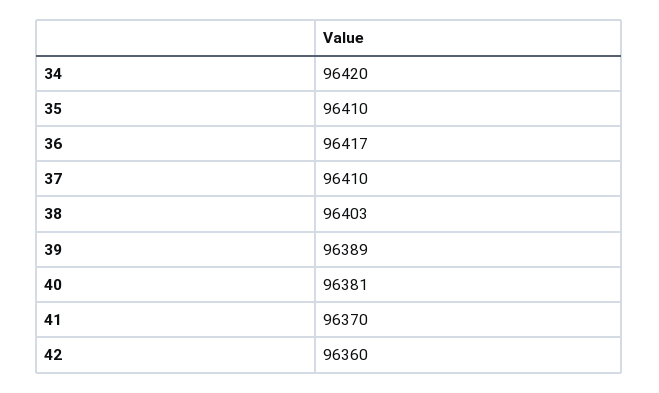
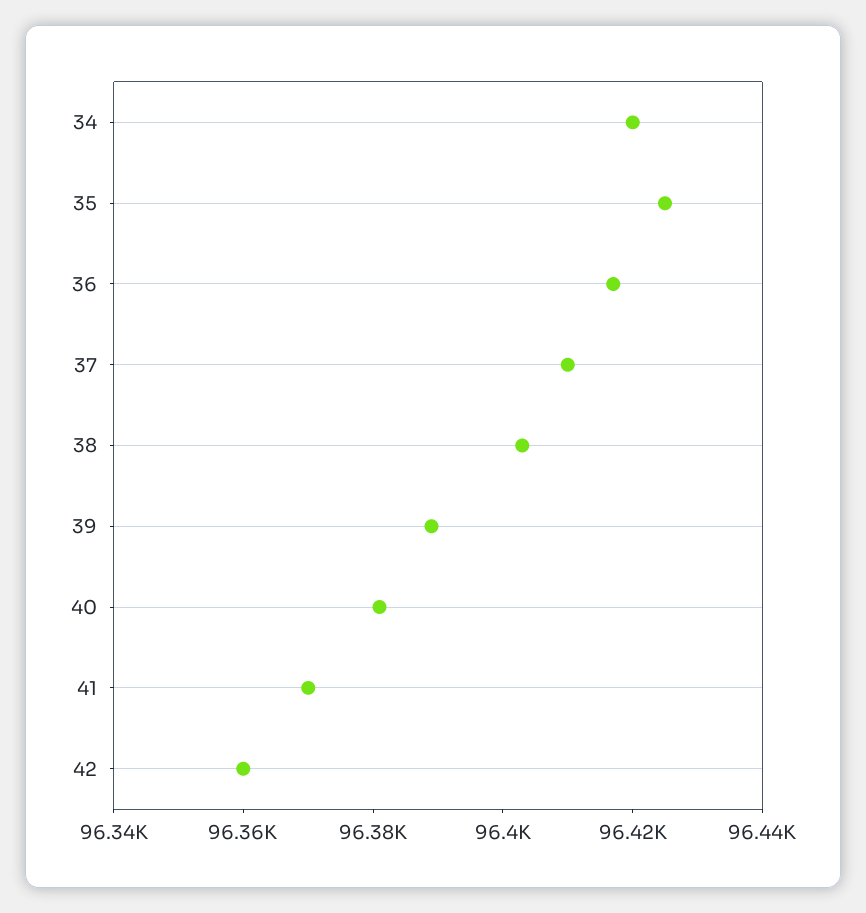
35: 96410 -> 96425

